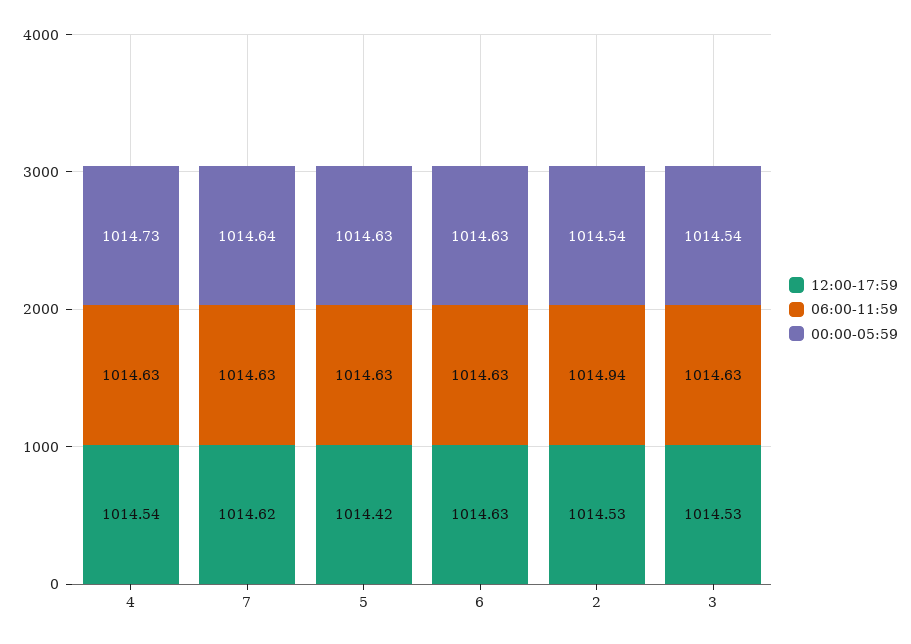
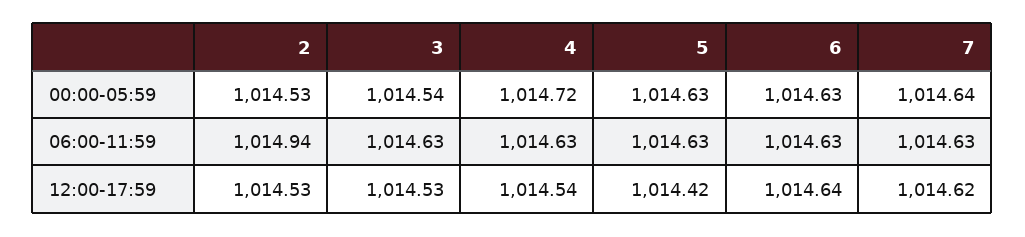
00:00-05:59, 4: 1014.73 -> 1014.72
12:00-17:59, 6: 1014.63 -> 1014.64
00:00-05:59, 2: 1014.54 -> 1014.53

